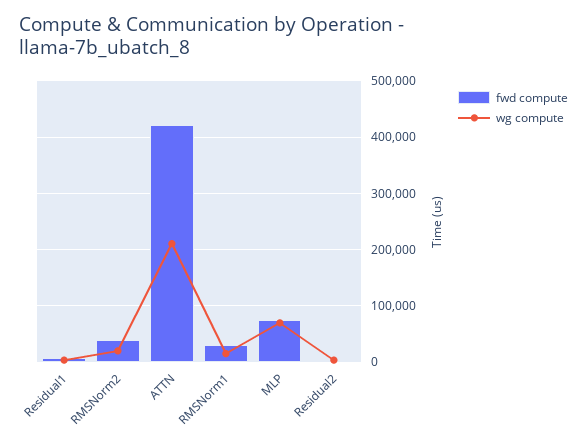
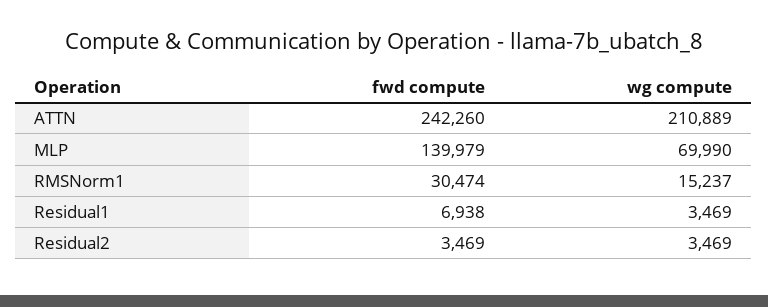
fwd compute, RMSNorm2: 40000 -> none
wg compute, RMSNorm2: 20000 -> none
fwd compute, ATTN: 420000 -> 242260
fwd compute, MLP: 80000 -> 139979

